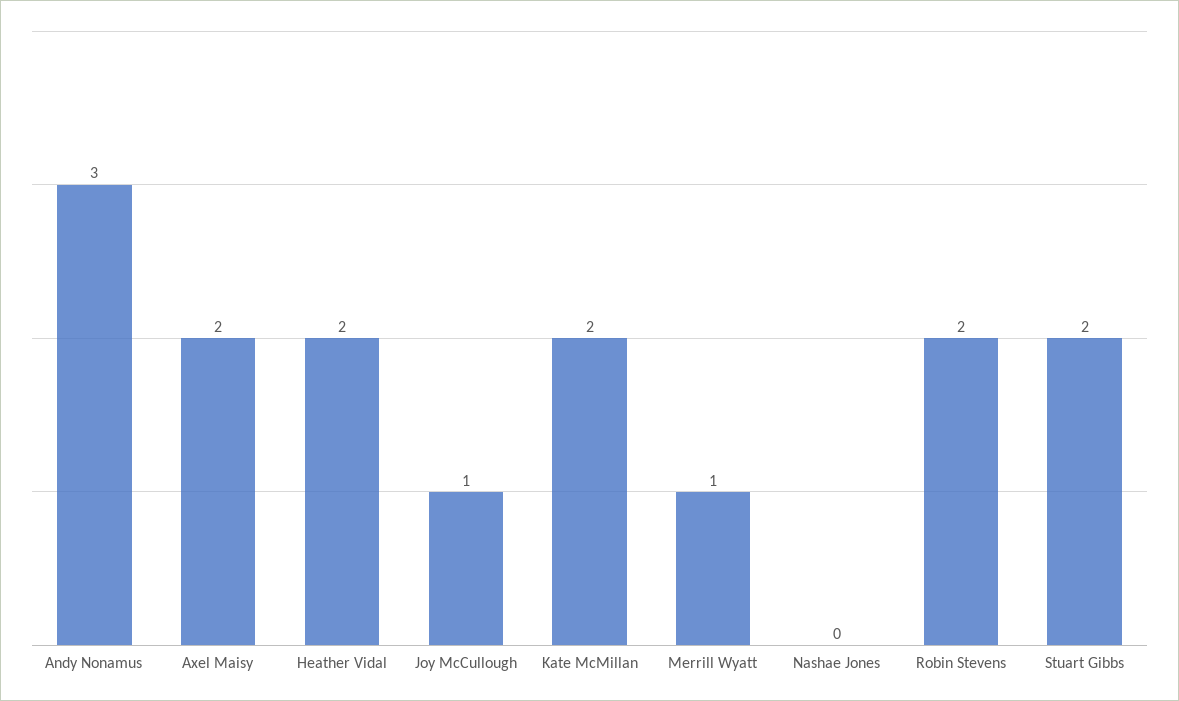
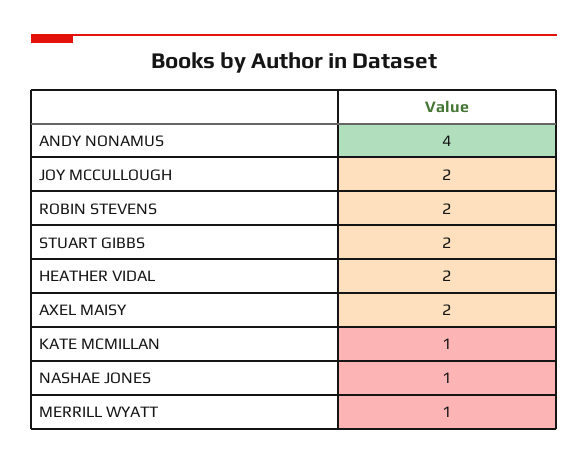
Andy Nonamus: 3 -> 4
Joy McCullough: 1 -> 2
Kate McMillan: 2 -> 1
Nashae Jones: 0 -> 1

